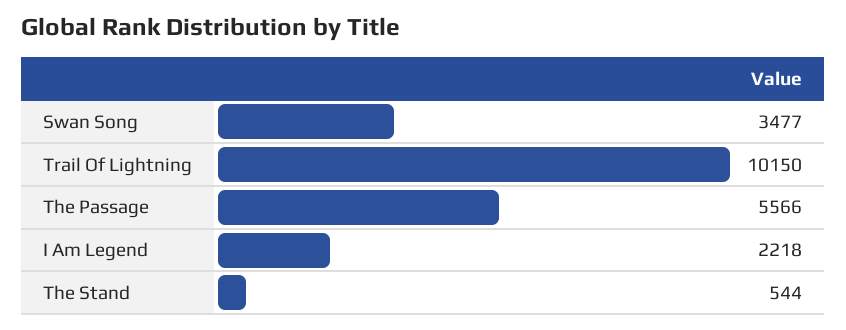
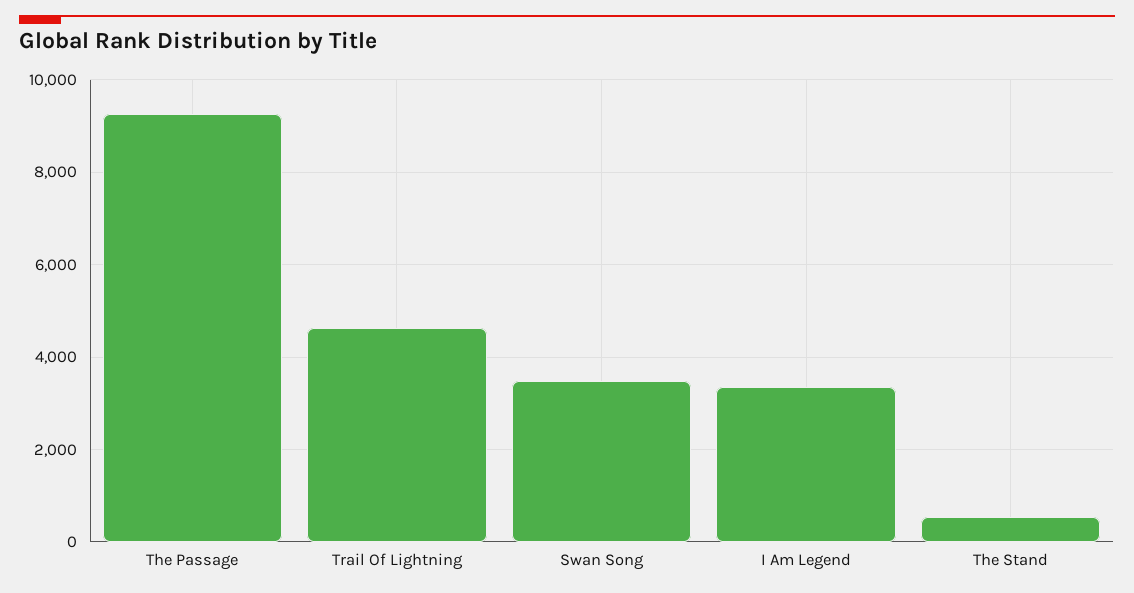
Trail Of Lightning: 10150 -> 4600
The Passage: 5566 -> 9200
I Am Legend: 2218 -> 3400

